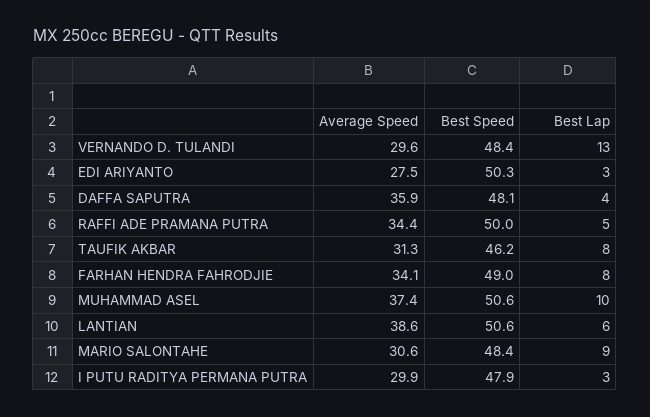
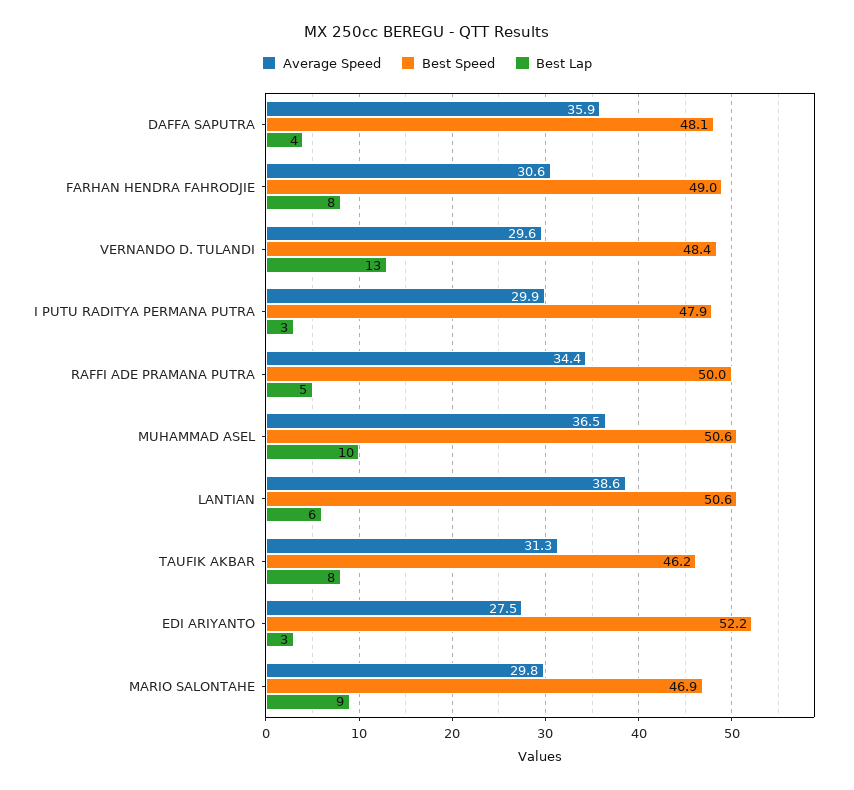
Best Speed, EDI ARIYANTO: 50.3 -> 52.2
Average Speed, FARHAN HENDRA FAHRODJIE: 34.1 -> 30.6
Average Speed, MUHAMMAD ASEL: 37.4 -> 36.5
Average Speed, MARIO SALONTAHE: 30.6 -> 29.8
Best Speed, MARIO SALONTAHE: 48.4 -> 46.9

